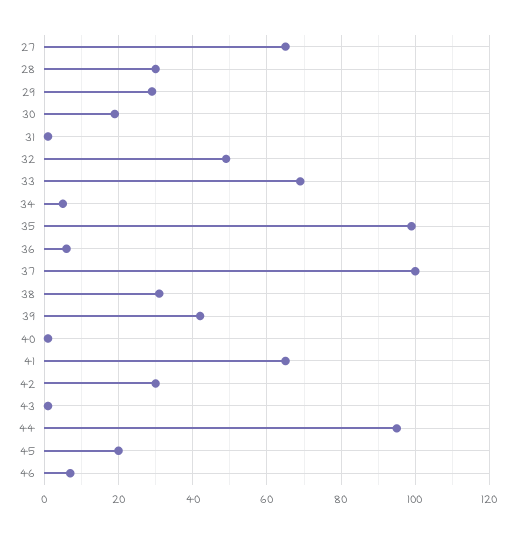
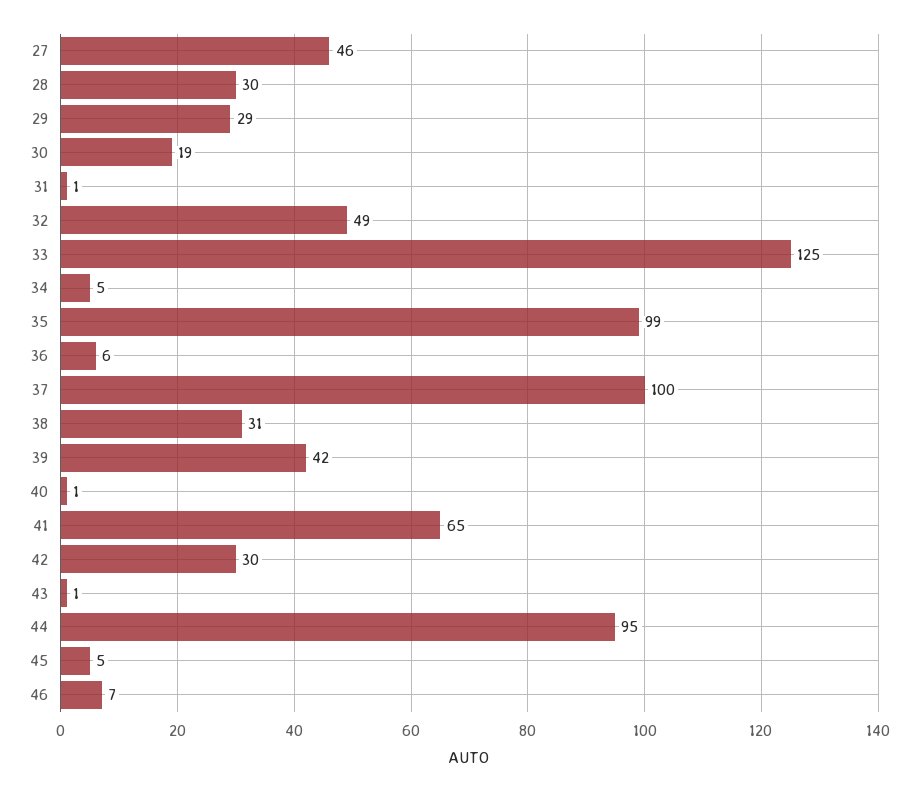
27: 65 -> 46
33: 70 -> 125
45: 20 -> 5

